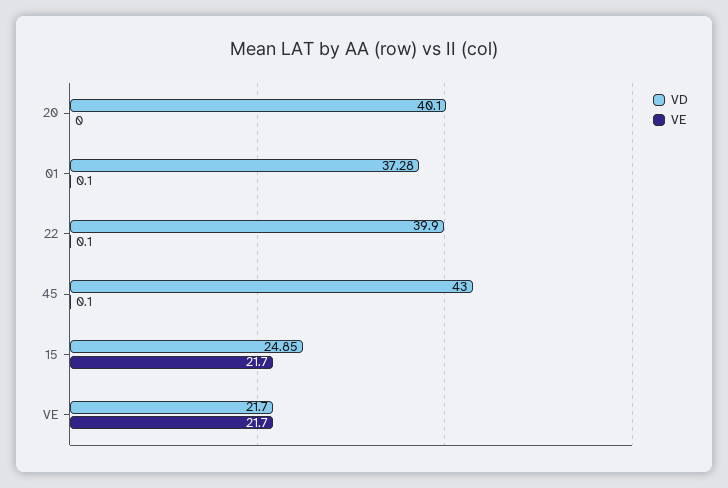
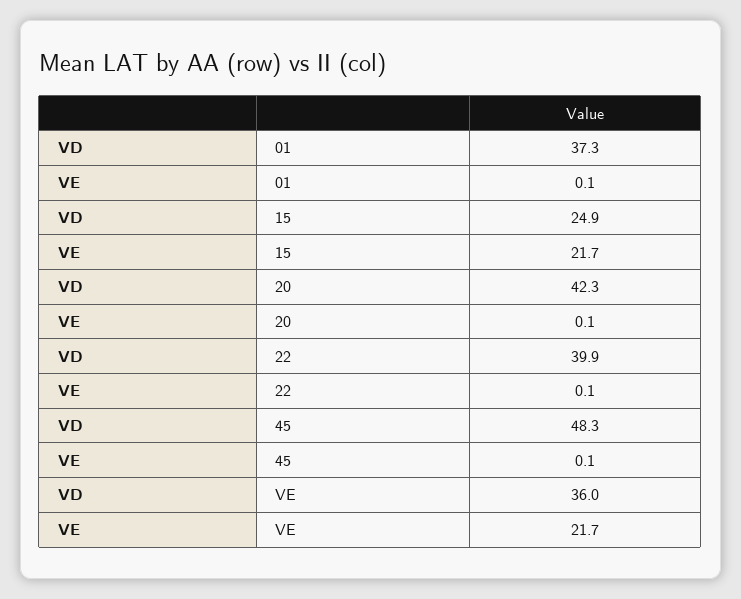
VD, 20: 40.1 -> 42.3
VE, 20: 0 -> 0.1
VD, 45: 43 -> 48.3
VD, VE: 21.7 -> 36

